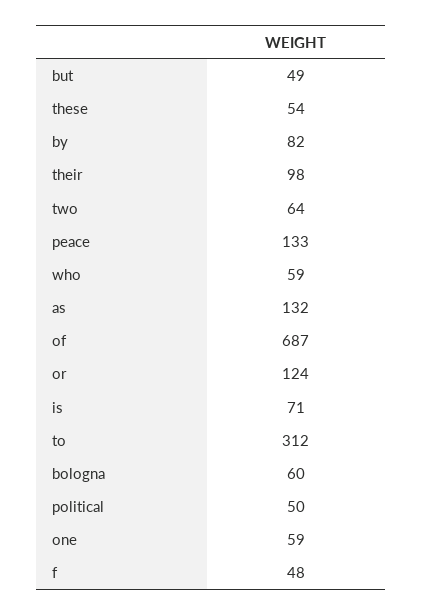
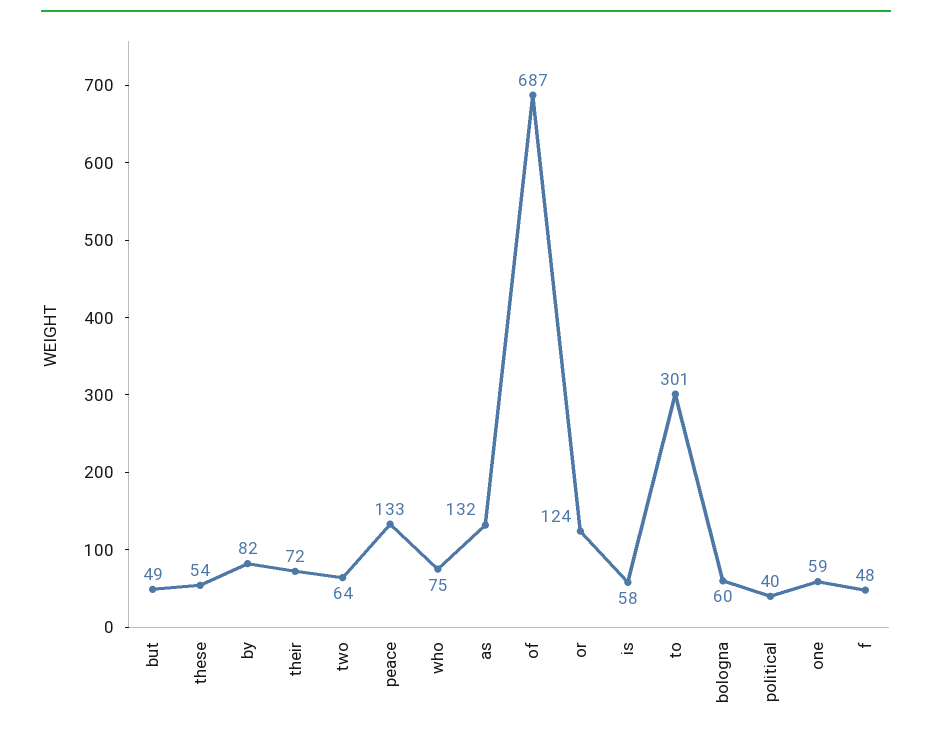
their: 98 -> 72
who: 59 -> 75
is: 71 -> 58
to: 312 -> 301
political: 50 -> 40

